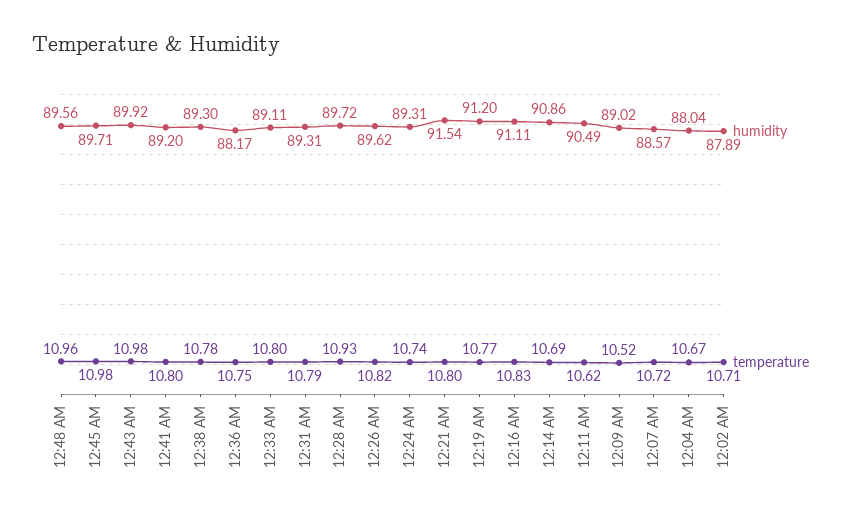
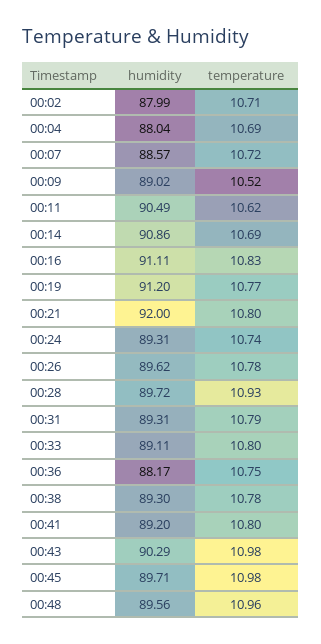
humidity, 12:43 AM: 89.92 -> 90.29
temperature, 12:26 AM: 10.82 -> 10.78
humidity, 12:21 AM: 91.54 -> 92
temperature, 12:04 AM: 10.67 -> 10.69
humidity, 12:02 AM: 87.89 -> 87.99

